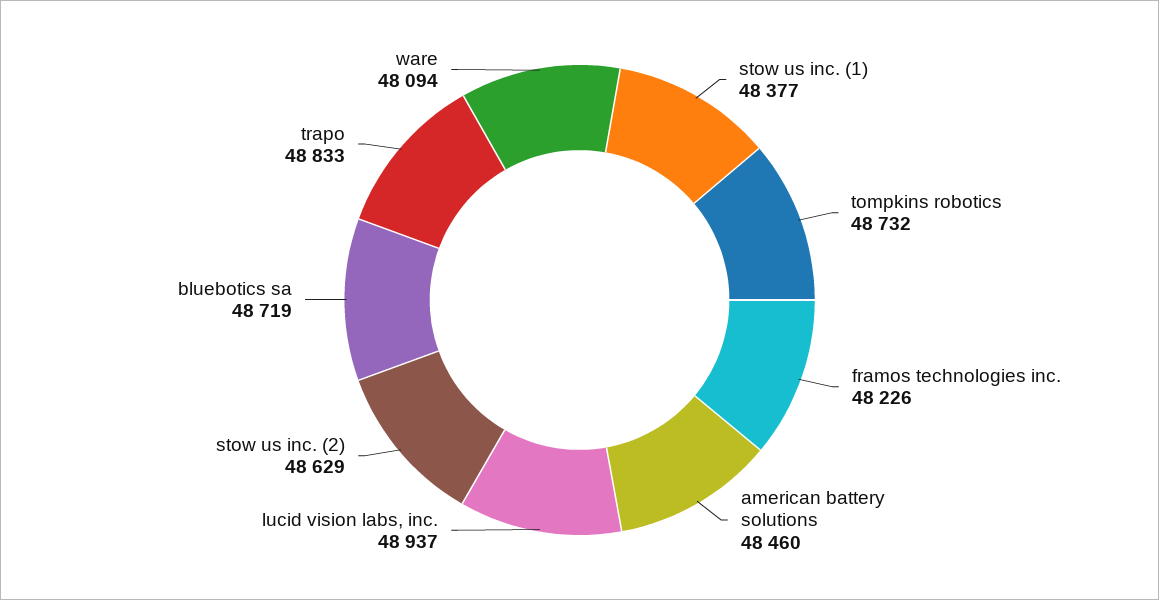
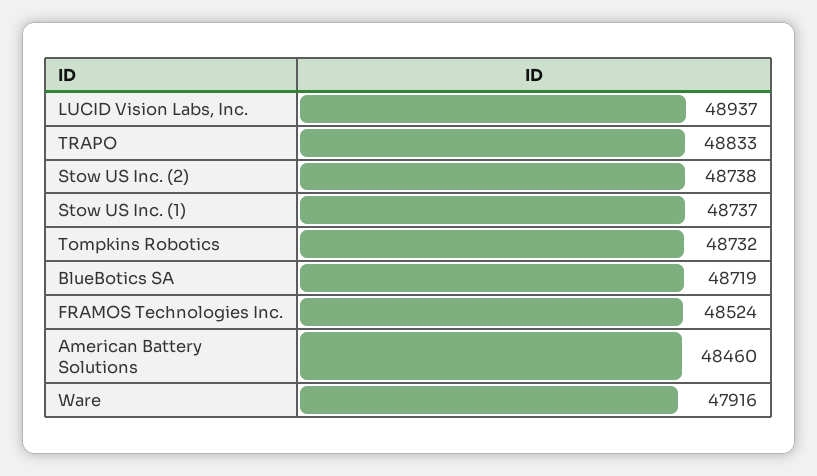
stow us inc. (1): 48377 -> 48737
framos technologies inc.: 48226 -> 48524
stow us inc. (2): 48629 -> 48738
ware: 48094 -> 47916

